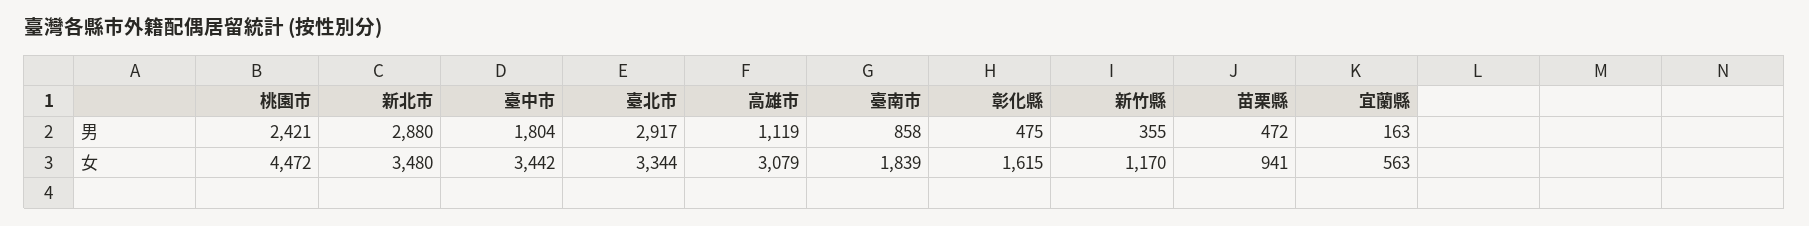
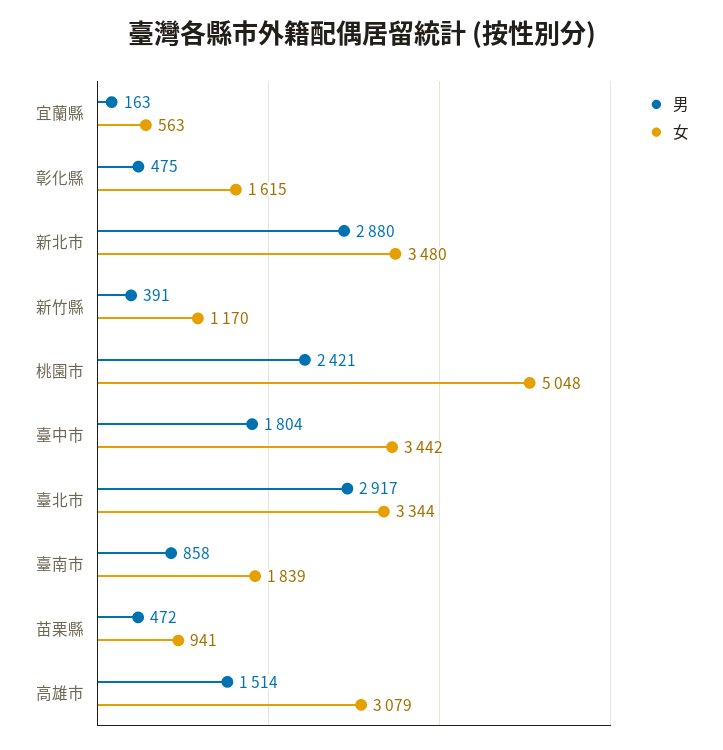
男, 高雄市: 1119 -> 1514
男, 新竹縣: 355 -> 391
女, 桃園市: 4472 -> 5048

